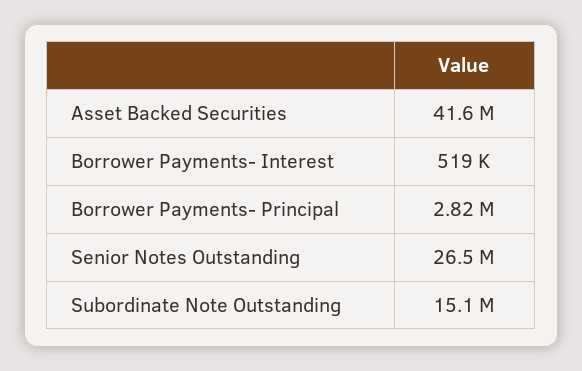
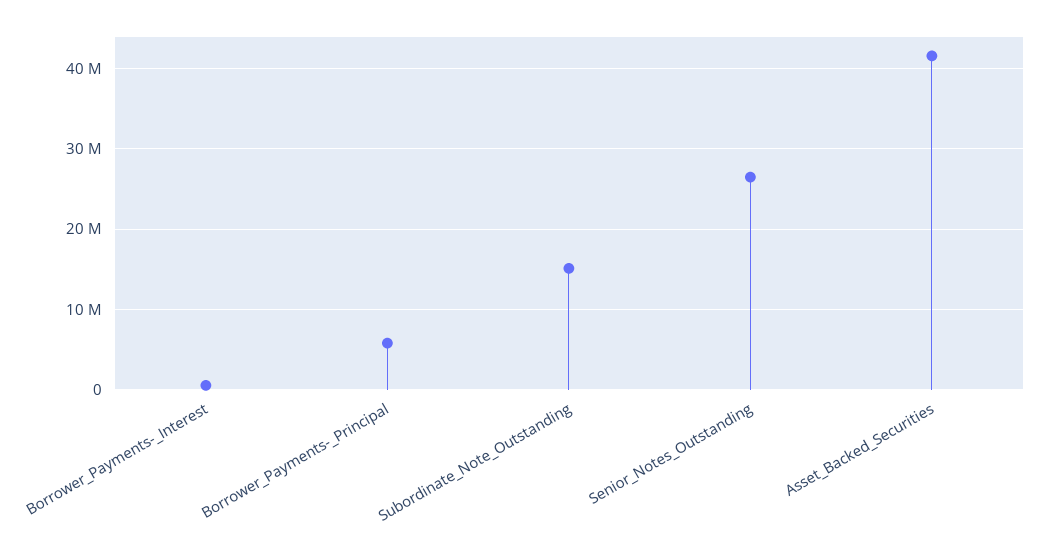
Borrower Payments- Principal: 2820000 -> 6000000

